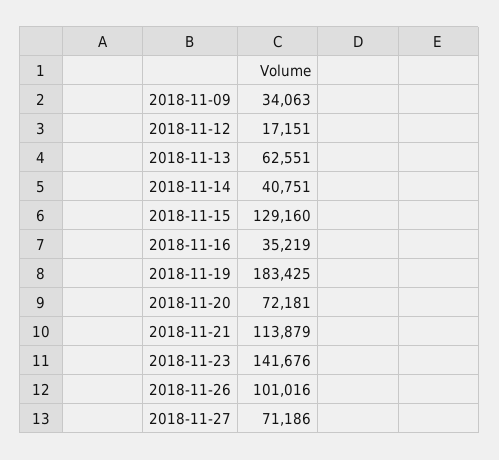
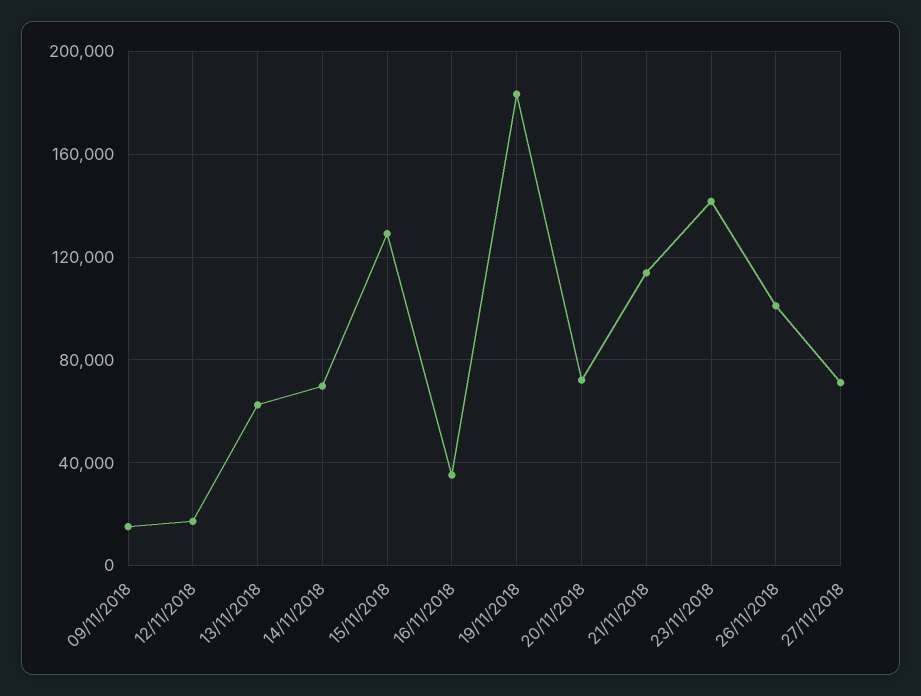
2018-11-09: 34063 -> 15000
2018-11-14: 40751 -> 70000

